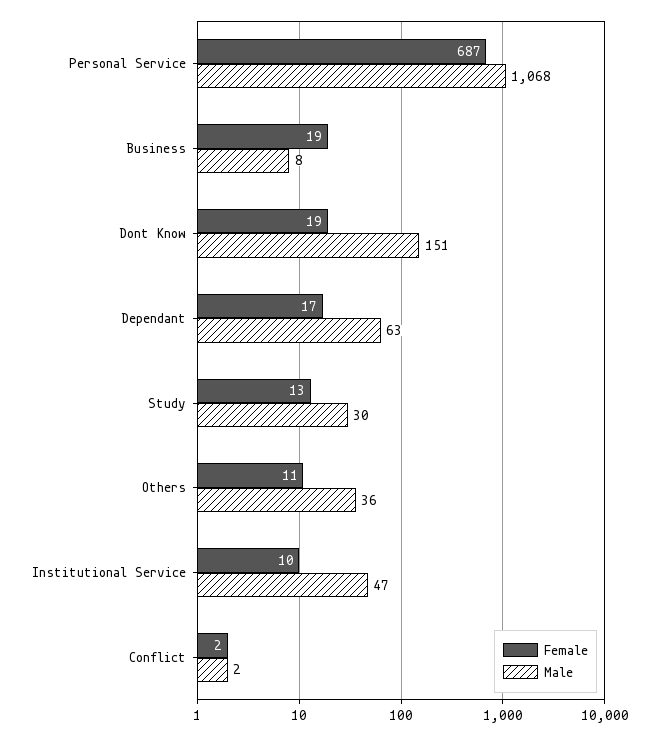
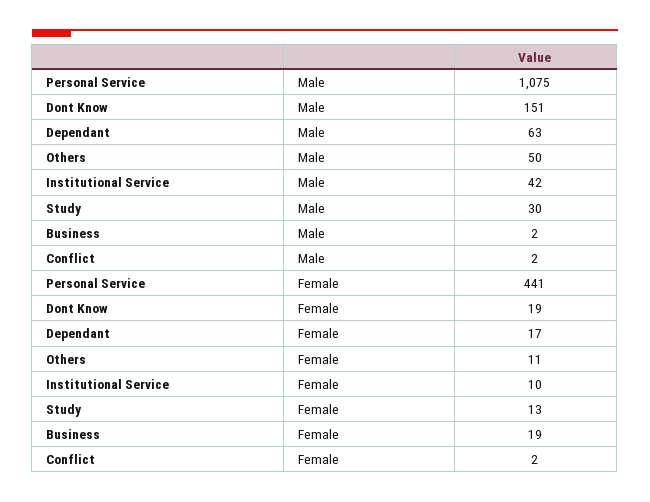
Female, Personal Service: 687 -> 441
Male, Personal Service: 1068 -> 1075
Male, Business: 8 -> 2
Male, Others: 36 -> 50
Male, Institutional Service: 47 -> 42

